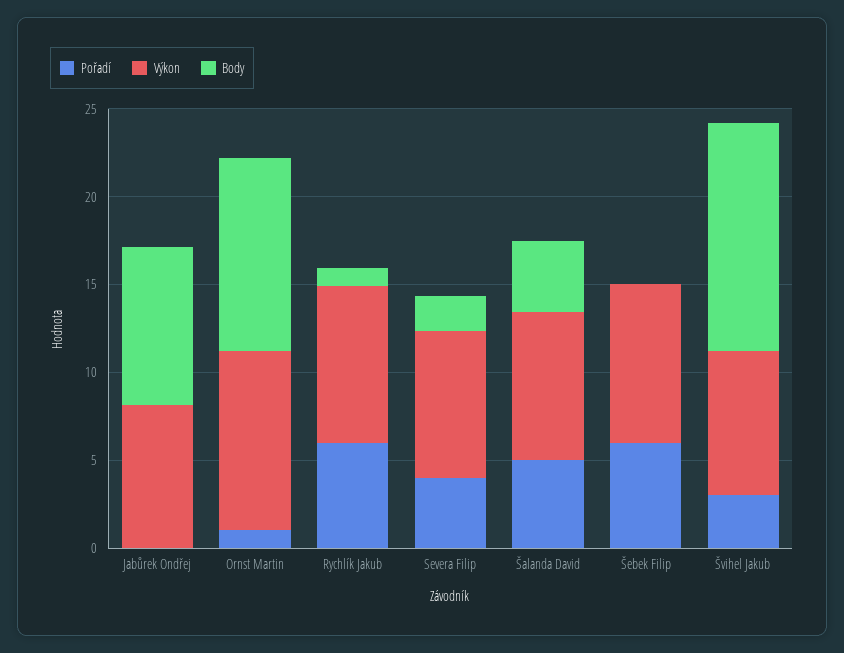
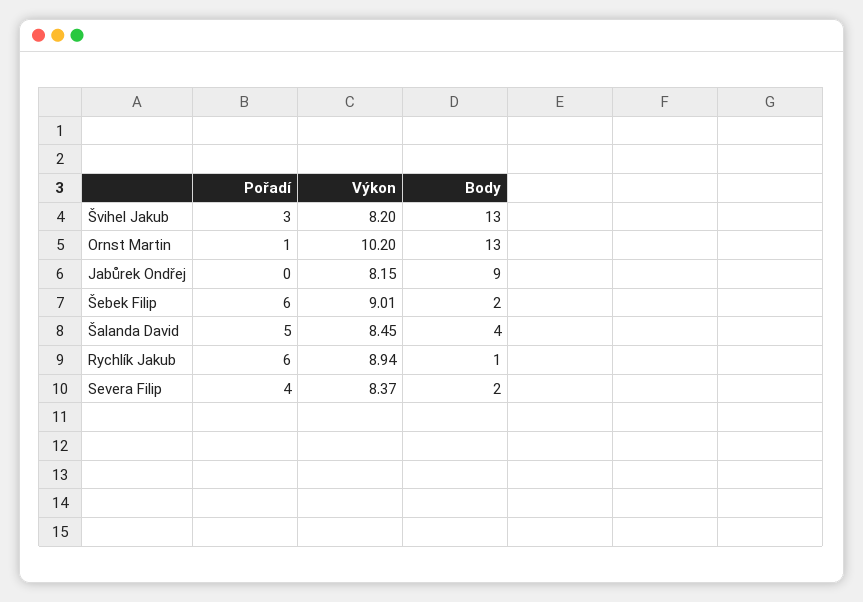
Body, Ornst Martin: 11 -> 13
Body, Šebek Filip: 0 -> 2

